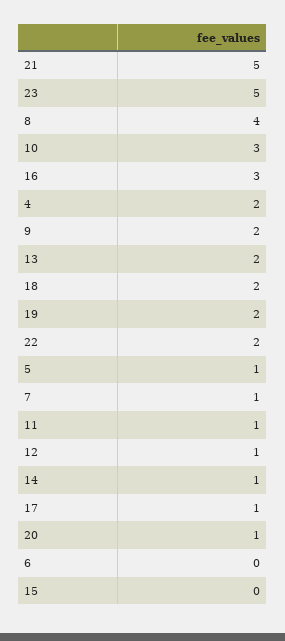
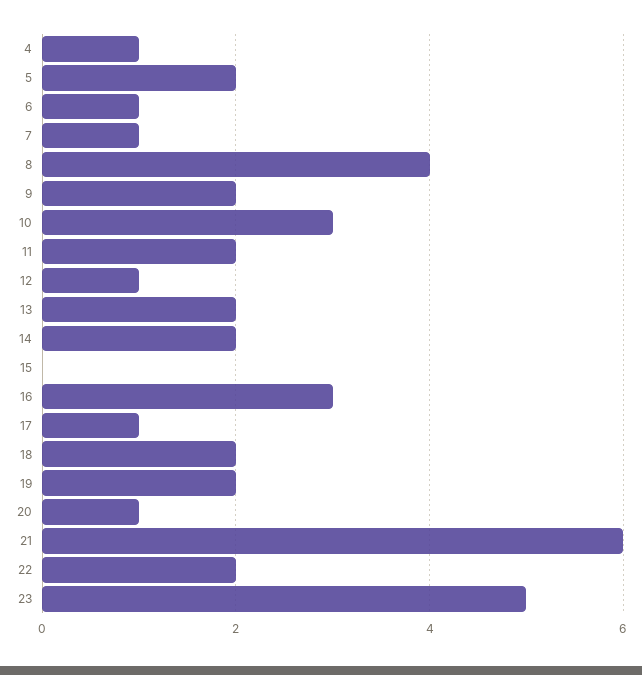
21: 5 -> 6
4: 2 -> 1
5: 1 -> 2
11: 1 -> 2
14: 1 -> 2
6: 0 -> 1

